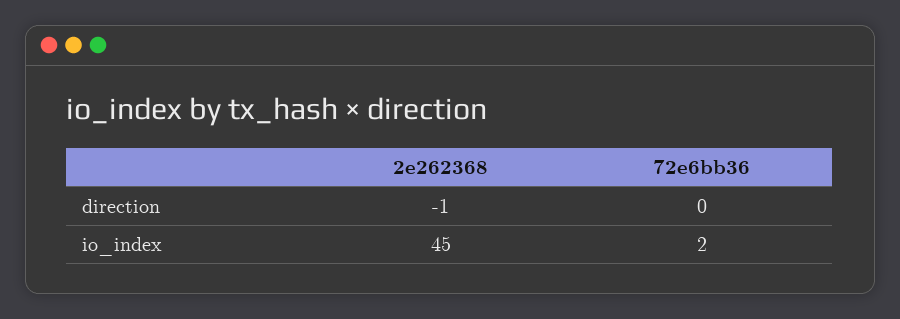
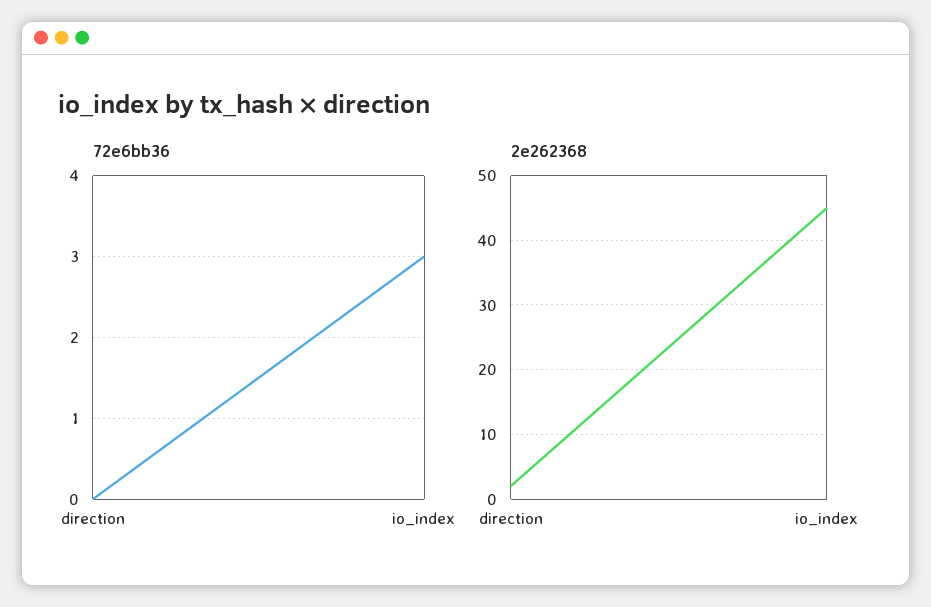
2e262368, direction: -1 -> 2
72e6bb36, io_index: 2 -> 3

